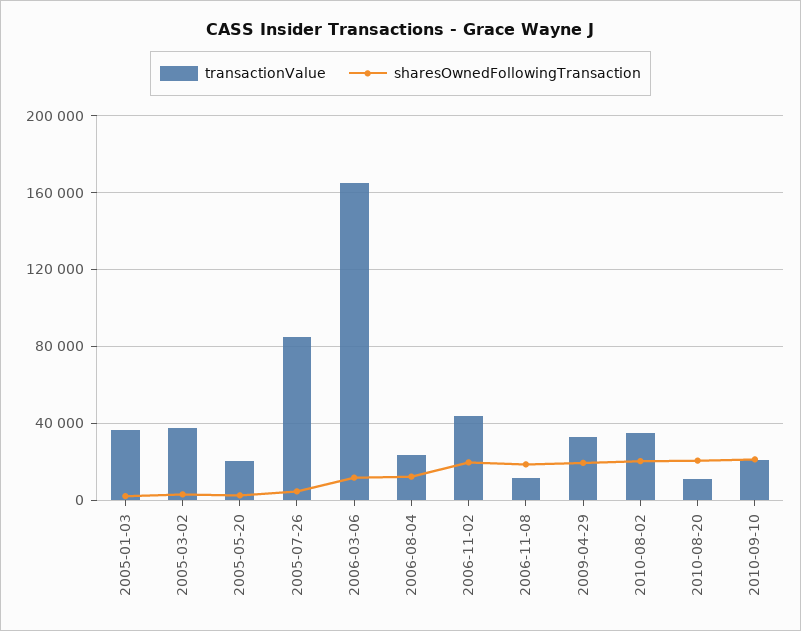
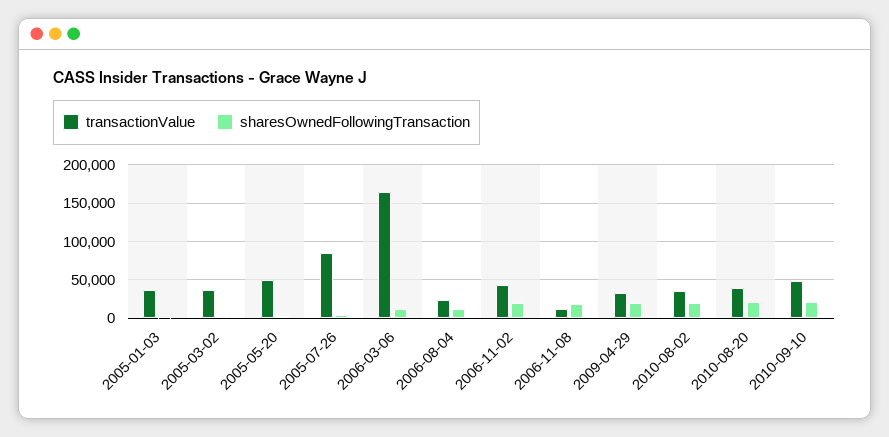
transactionValue, 2005-05-20: 20000 -> 50000
transactionValue, 2010-08-20: 10000 -> 40000
transactionValue, 2010-09-10: 20000 -> 50000

